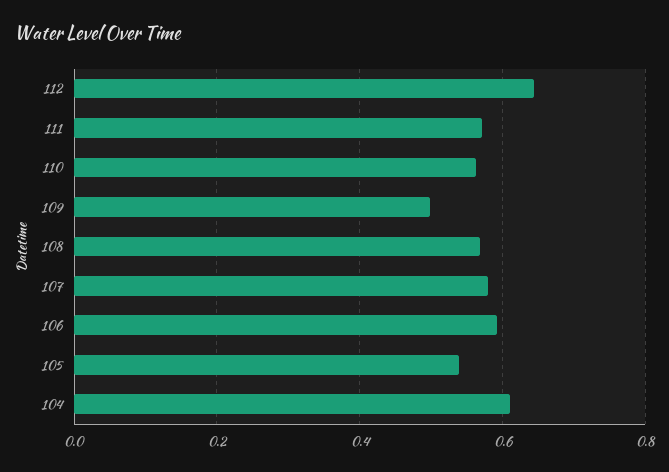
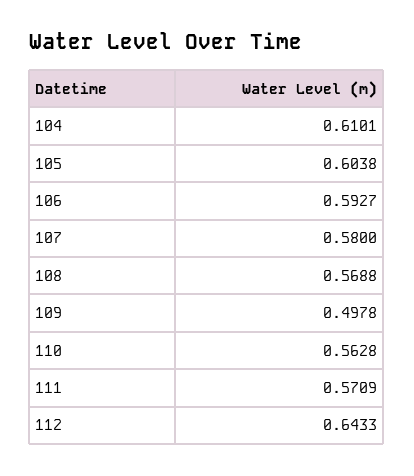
105: 0.54 -> 0.6038

